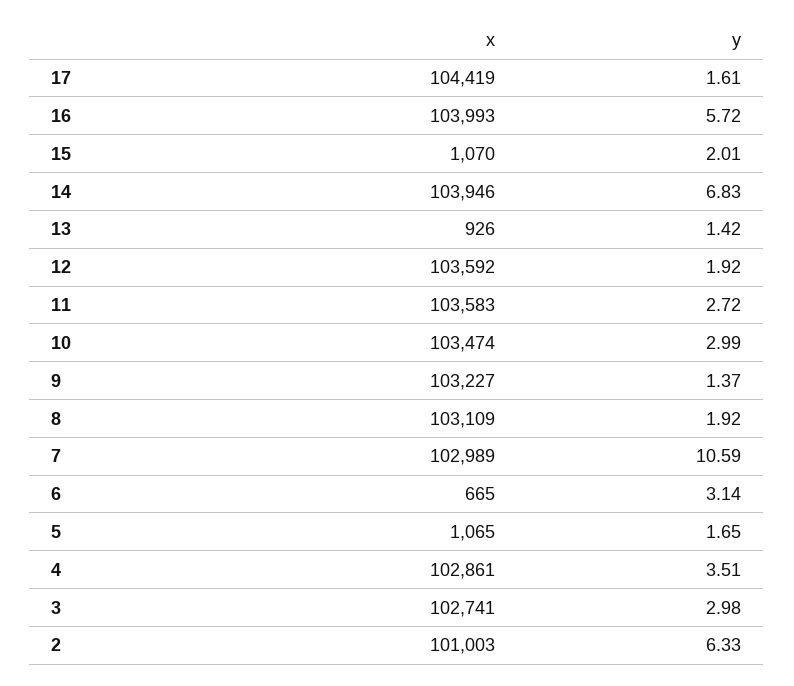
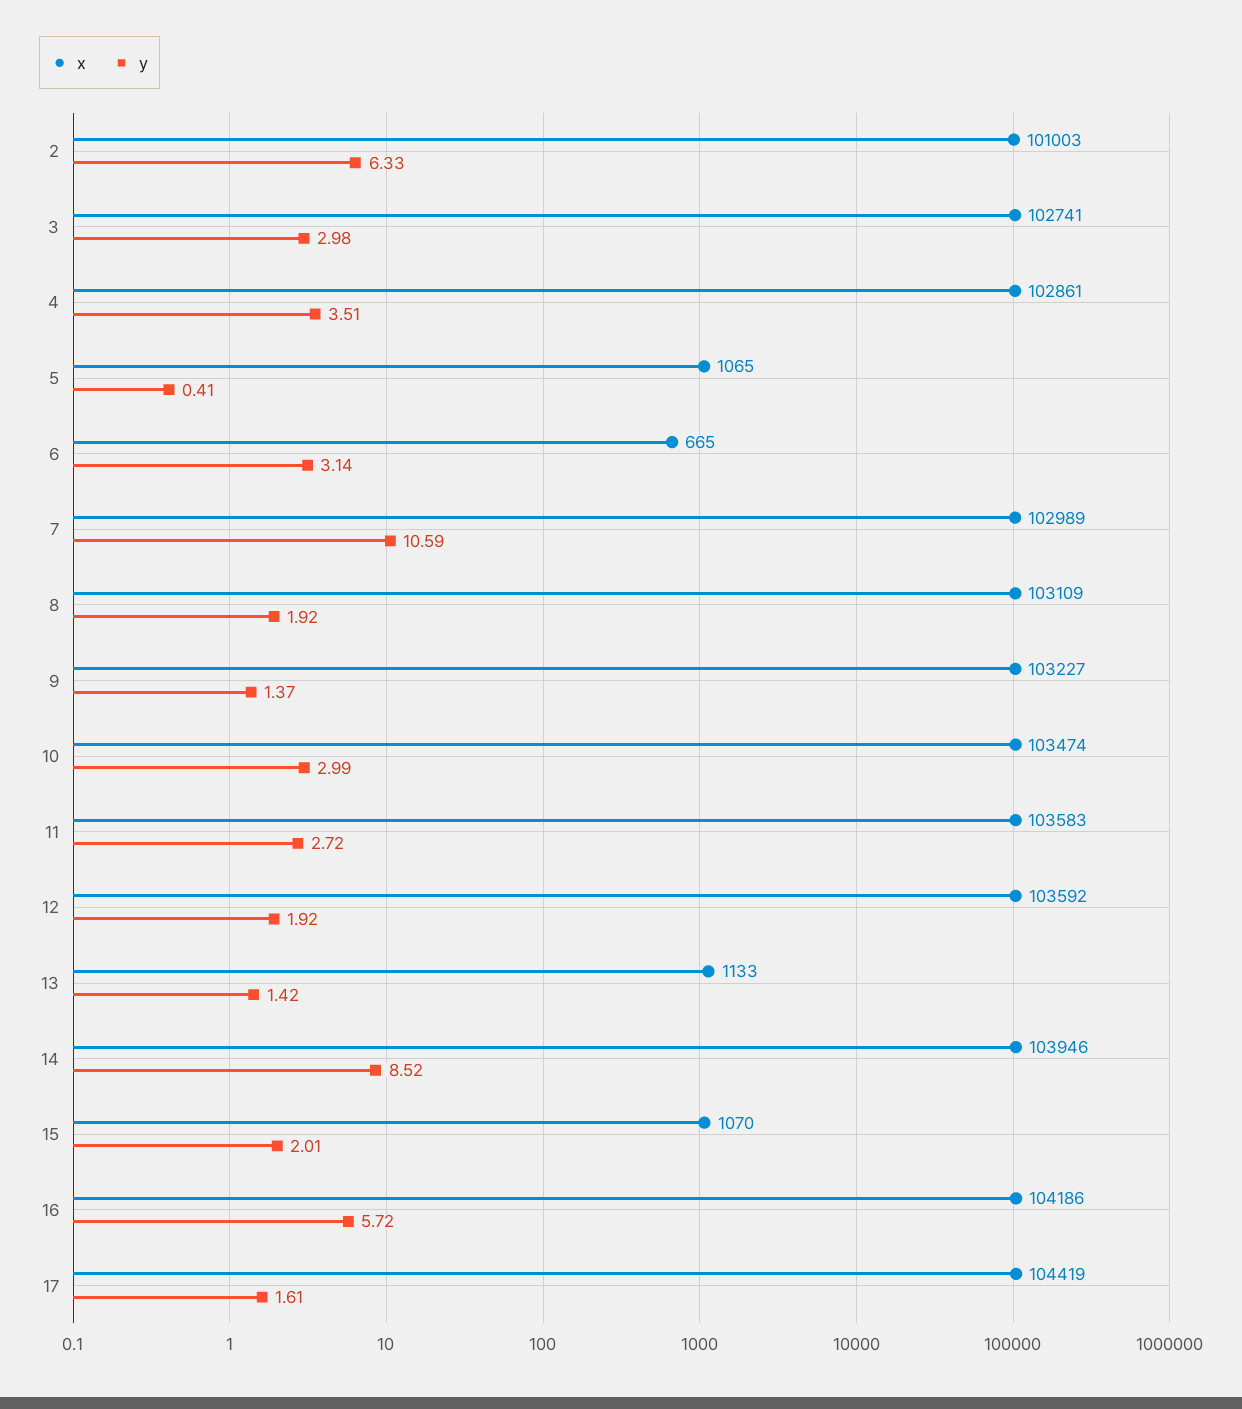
x, 16: 103993 -> 104186
y, 14: 6.83 -> 8.52
x, 13: 926 -> 1133
y, 5: 1.65 -> 0.41

